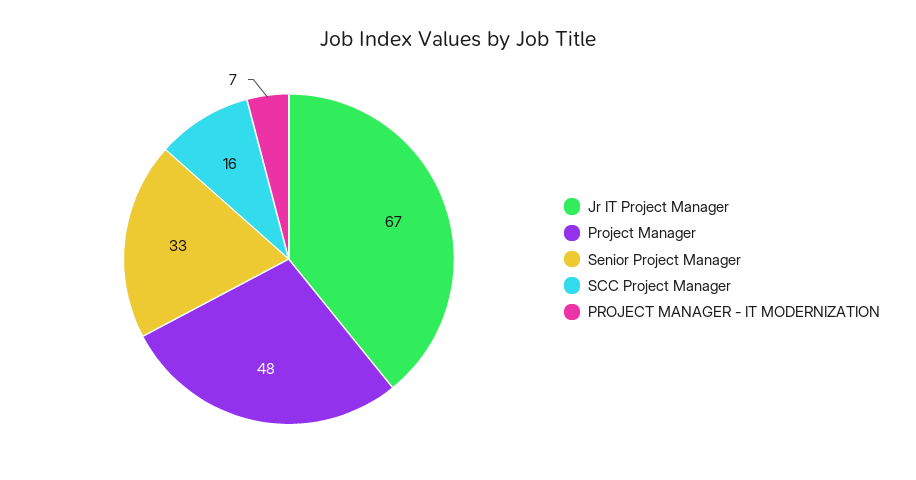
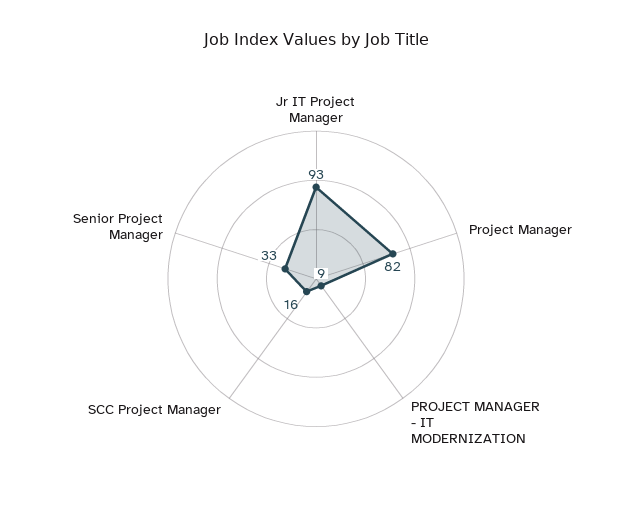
Jr IT Project Manager: 67 -> 93
Project Manager: 48 -> 82
PROJECT MANAGER - IT MODERNIZATION: 7 -> 9

